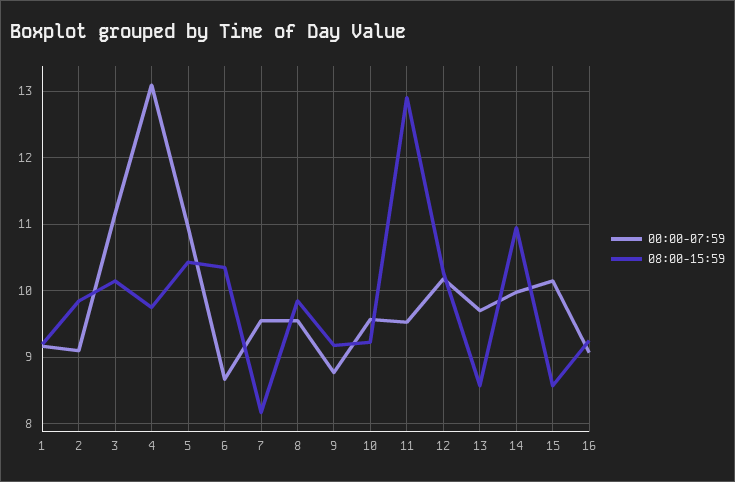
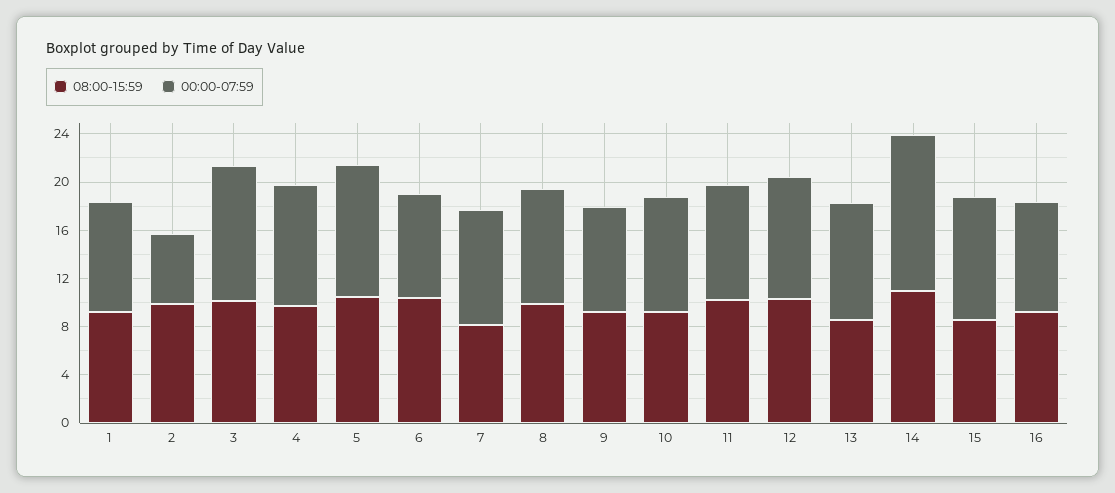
00:00-07:59, 2: 9.1 -> 6
00:00-07:59, 4: 13.1 -> 10
08:00-15:59, 11: 12.9 -> 10
00:00-07:59, 14: 10 -> 13

